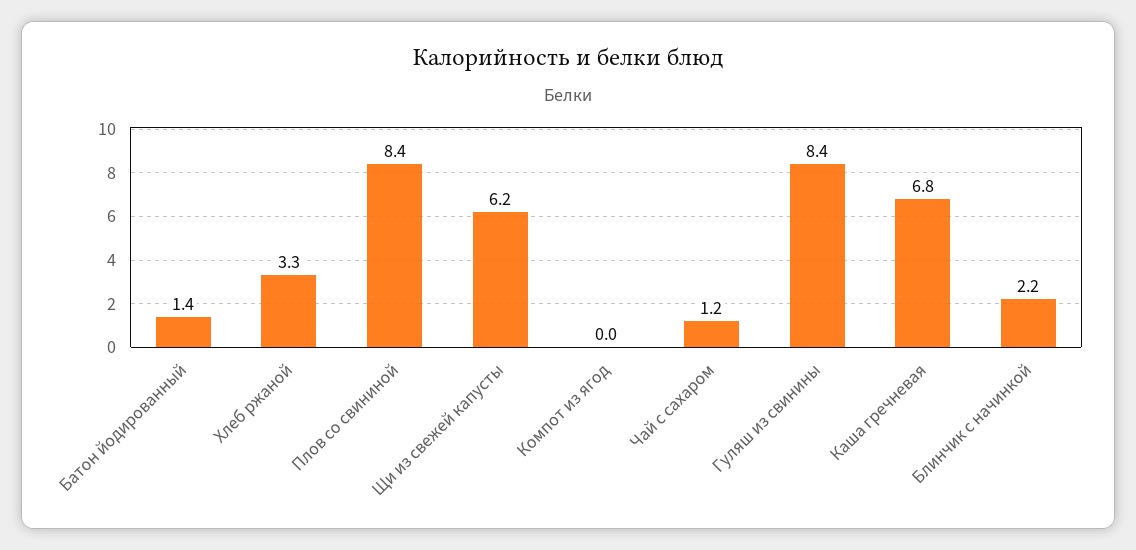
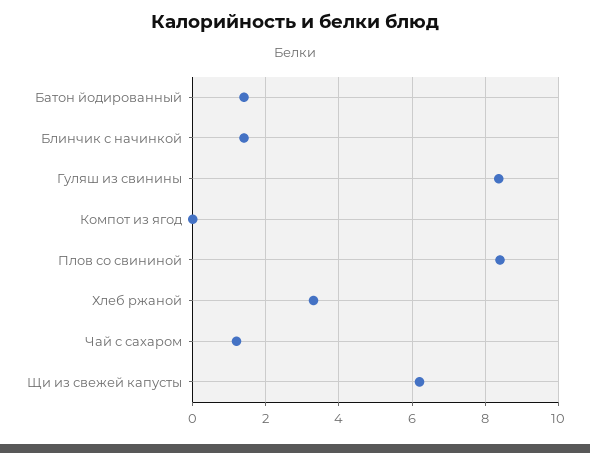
Каша гречневая: 6.8 -> none
Блинчик с начинкой: 2.2 -> 1.4

